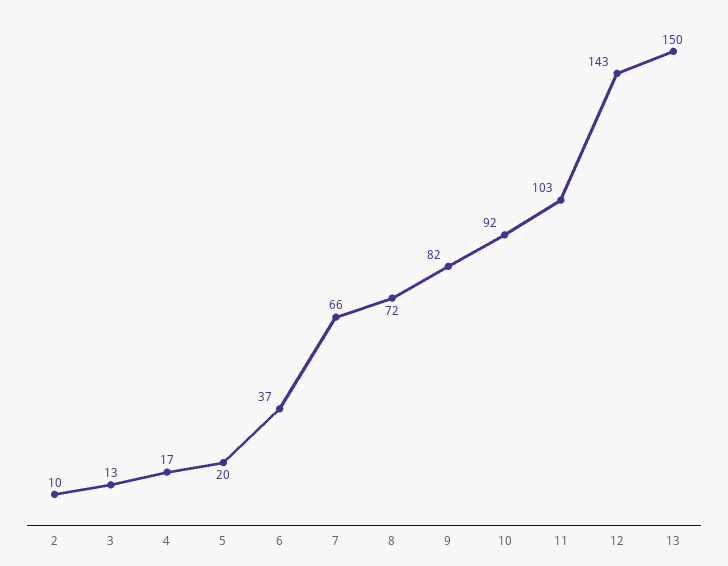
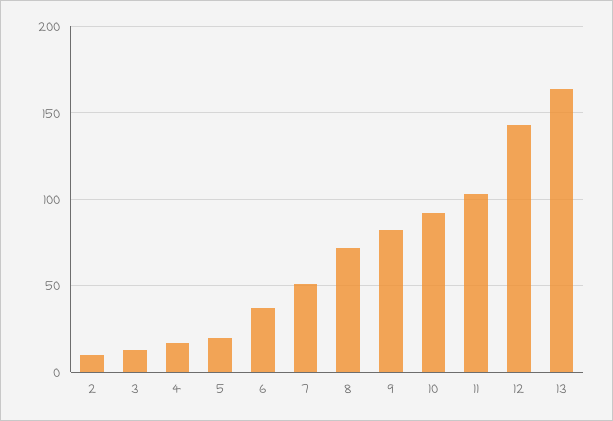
7: 66 -> 50
13: 150 -> 165

